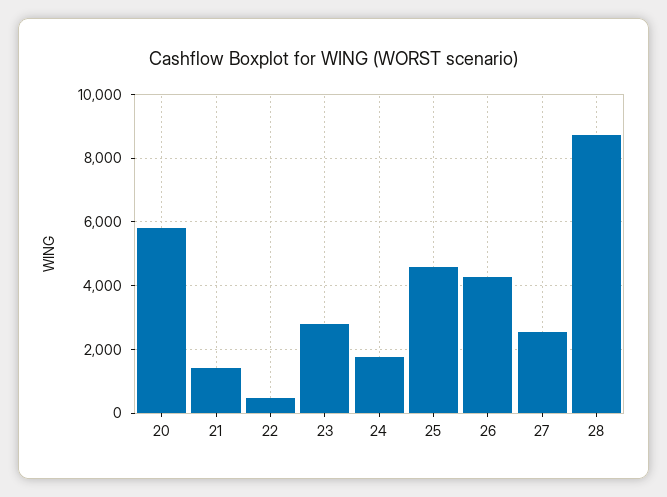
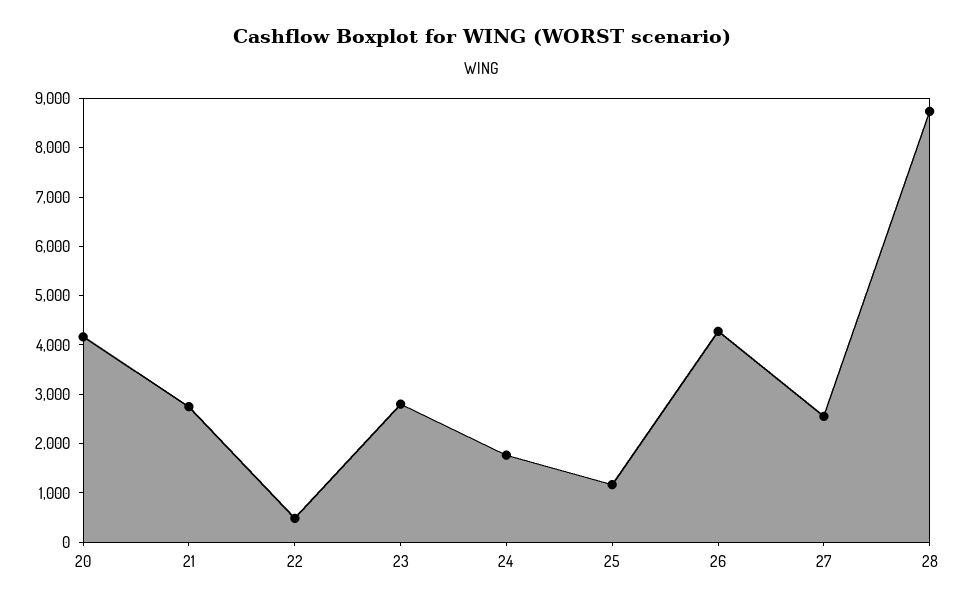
20: 5800 -> 4200
21: 1400 -> 2800
25: 4600 -> 1200

